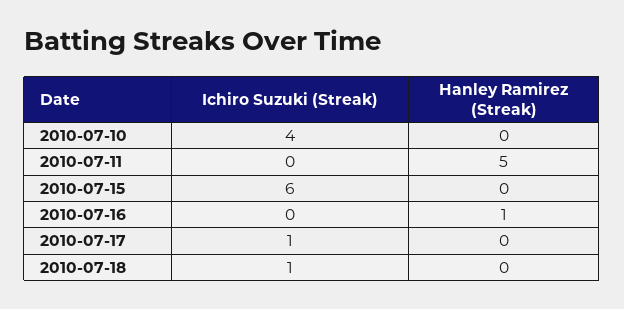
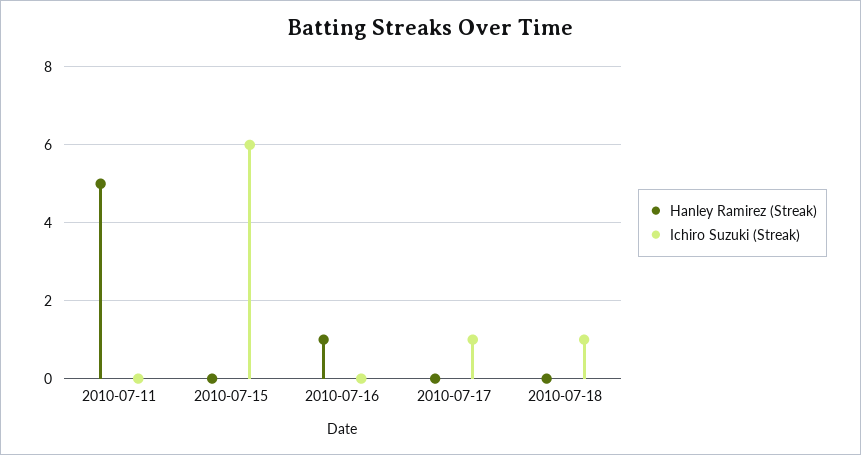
Ichiro Suzuki (Streak), 2010-07-10: 4 -> none
Hanley Ramirez (Streak), 2010-07-10: 0 -> none

